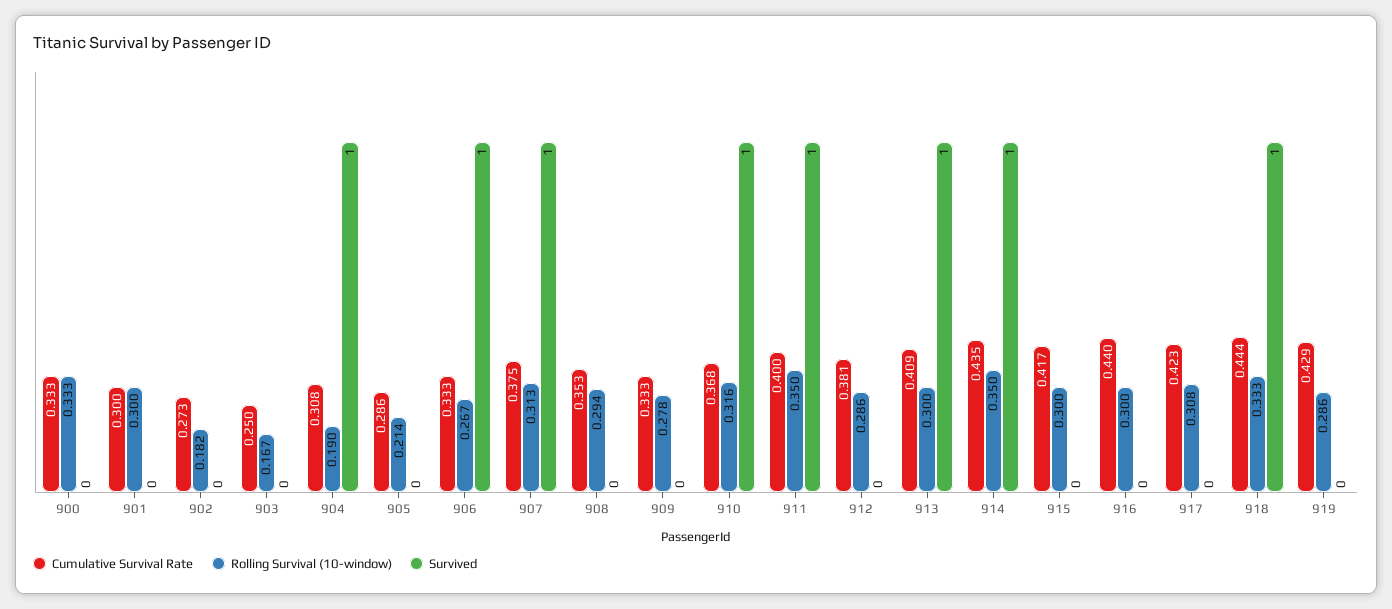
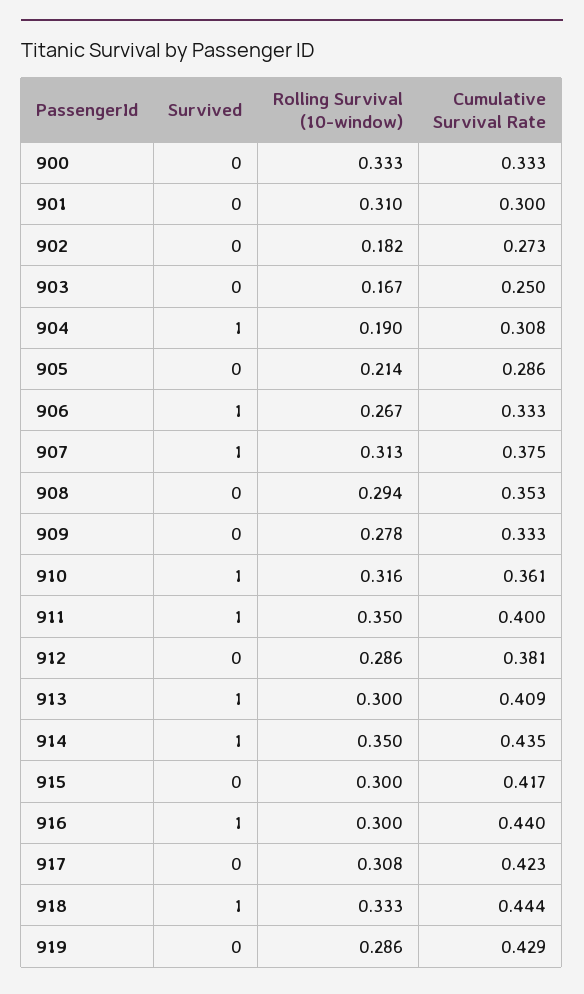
Rolling Survival (10-window), 901: 0.3 -> 0.31
Cumulative Survival Rate, 910: 0.368 -> 0.361
Survived, 916: 0 -> 1

